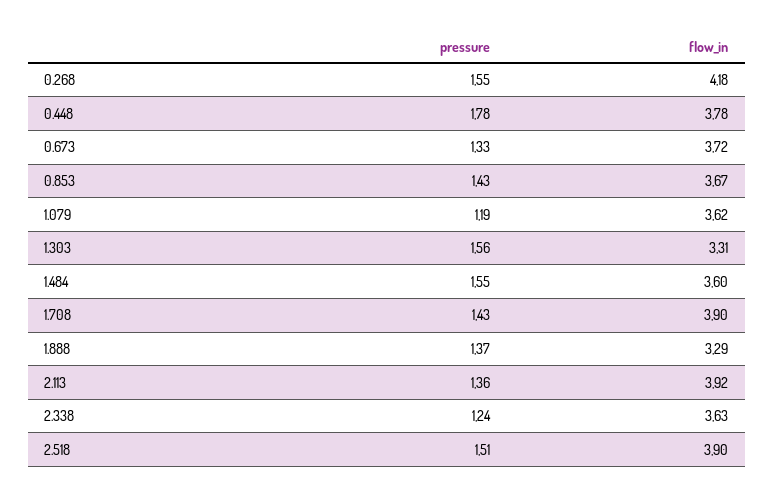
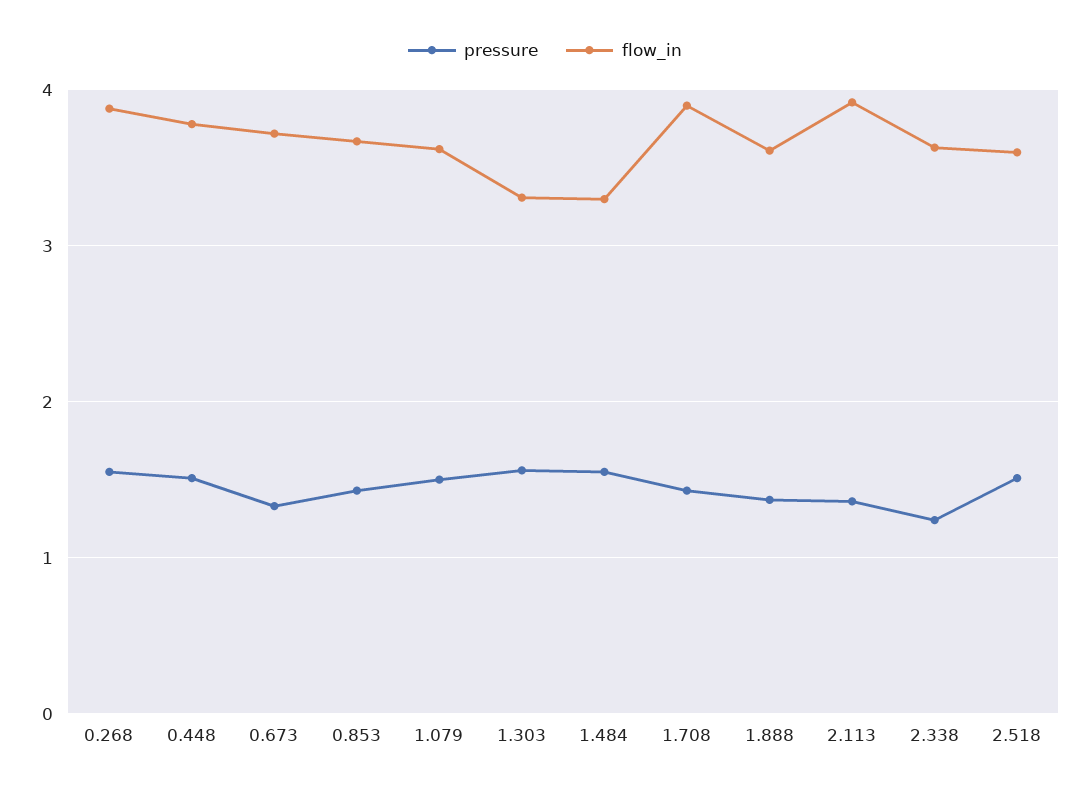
flow_in, 0.268: 4.18 -> 3.9
pressure, 0.448: 1.78 -> 1.5
pressure, 1.079: 1.19 -> 1.5
flow_in, 1.484: 3.6 -> 3.3
flow_in, 1.888: 3.29 -> 3.6
flow_in, 2.518: 3.9 -> 3.6

